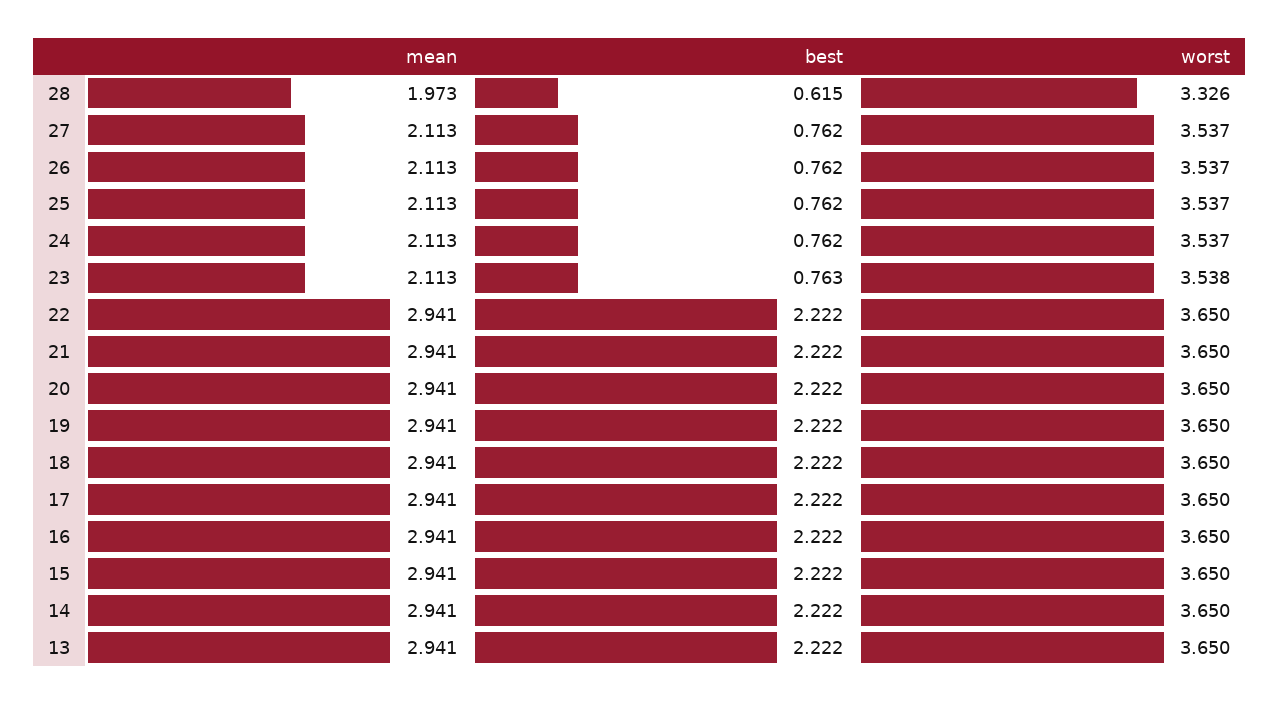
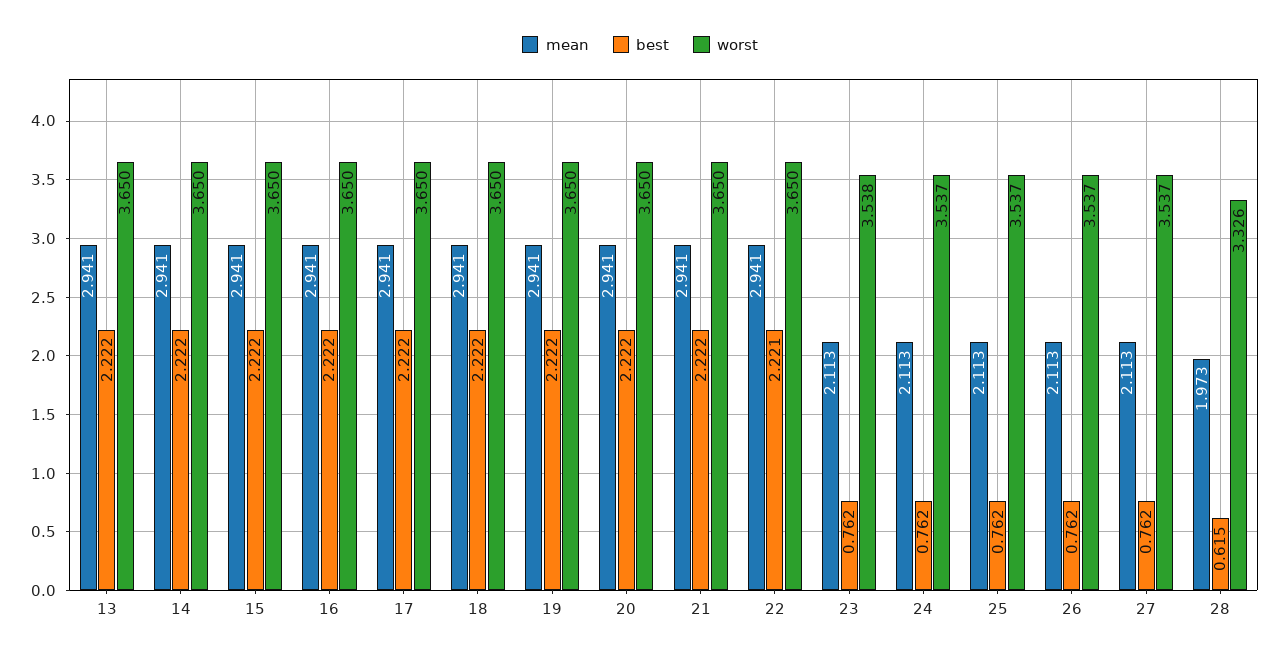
best, 23: 0.763 -> 0.762
best, 22: 2.222 -> 2.221

